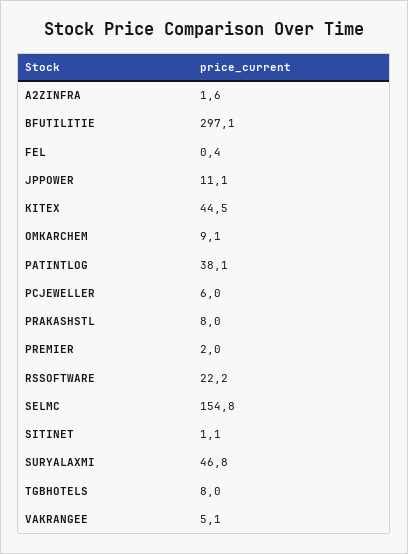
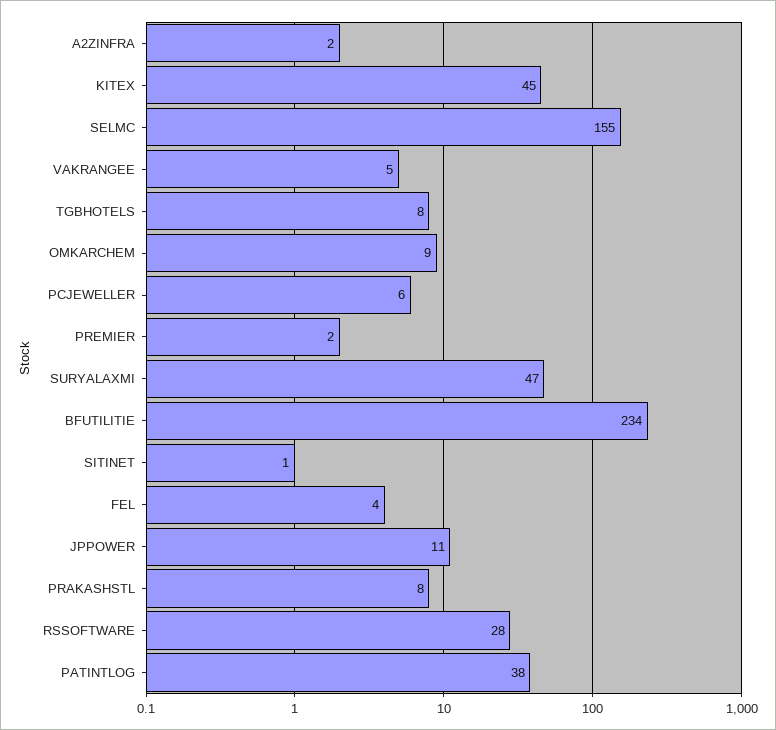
BFUTILITIE: 297.1 -> 234
FEL: 0.4 -> 4
RSSOFTWARE: 22.2 -> 28

